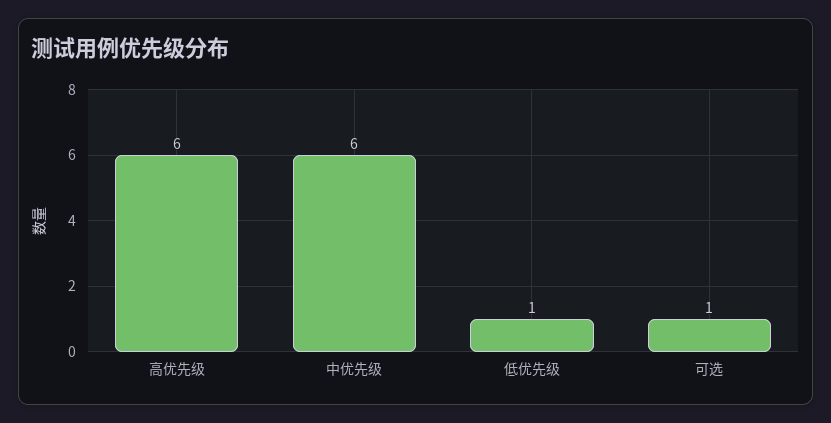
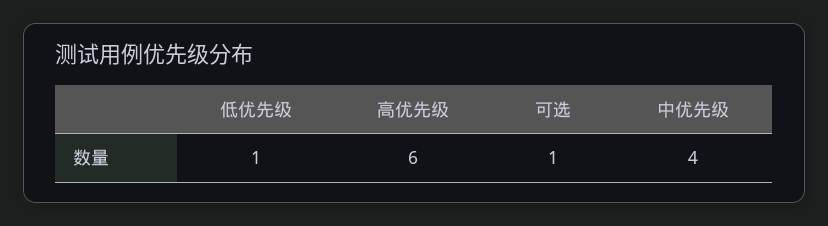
中优先级: 6 -> 4

